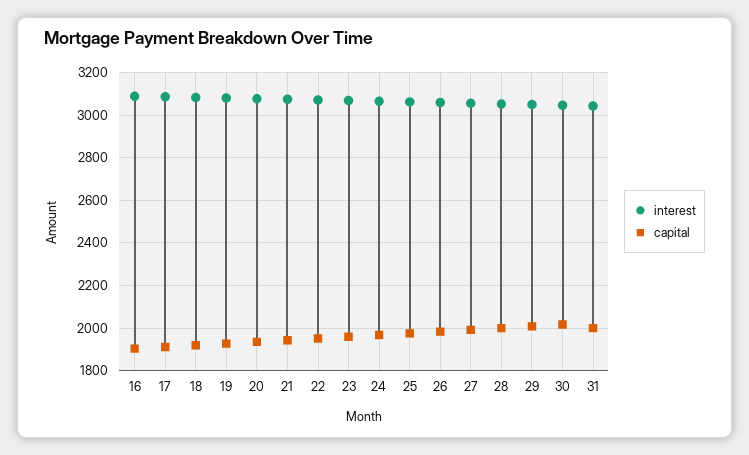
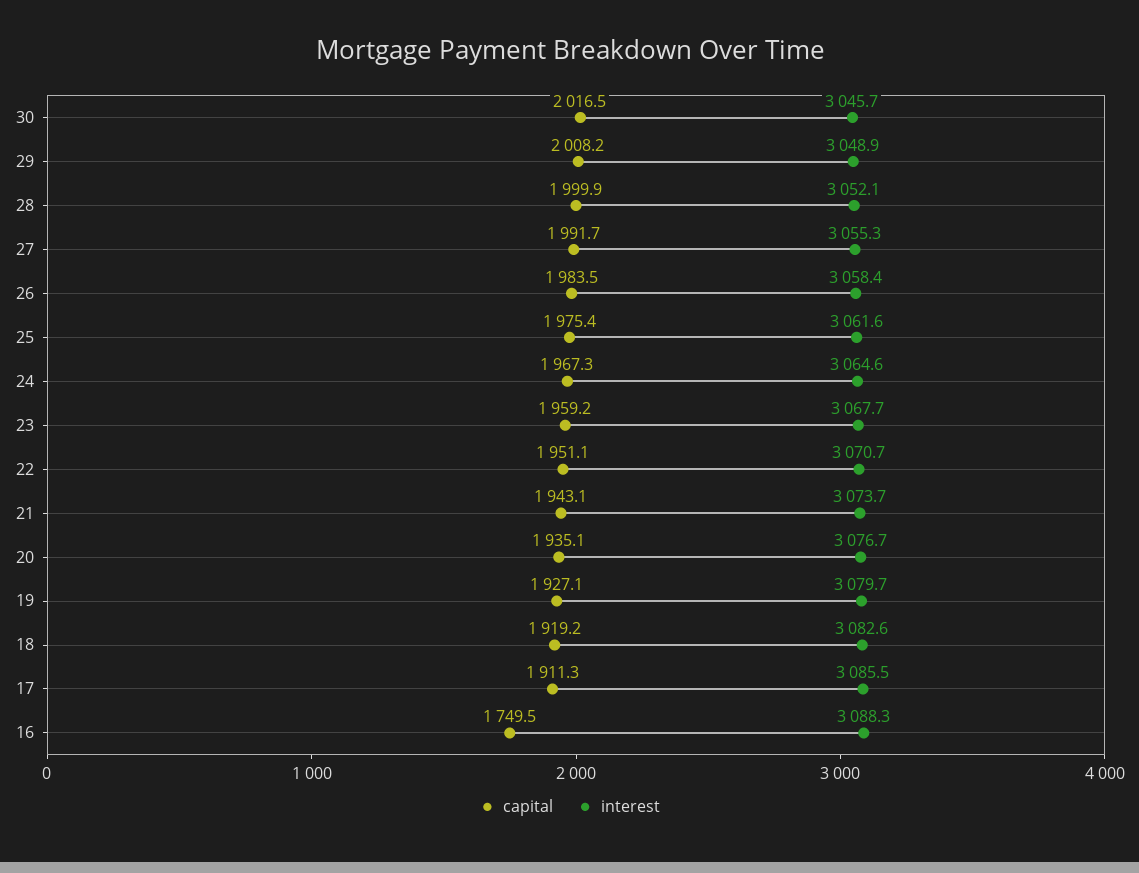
capital, 16: 1900 -> 1749.5
interest, 31: 3050 -> none
capital, 31: 2000 -> none

